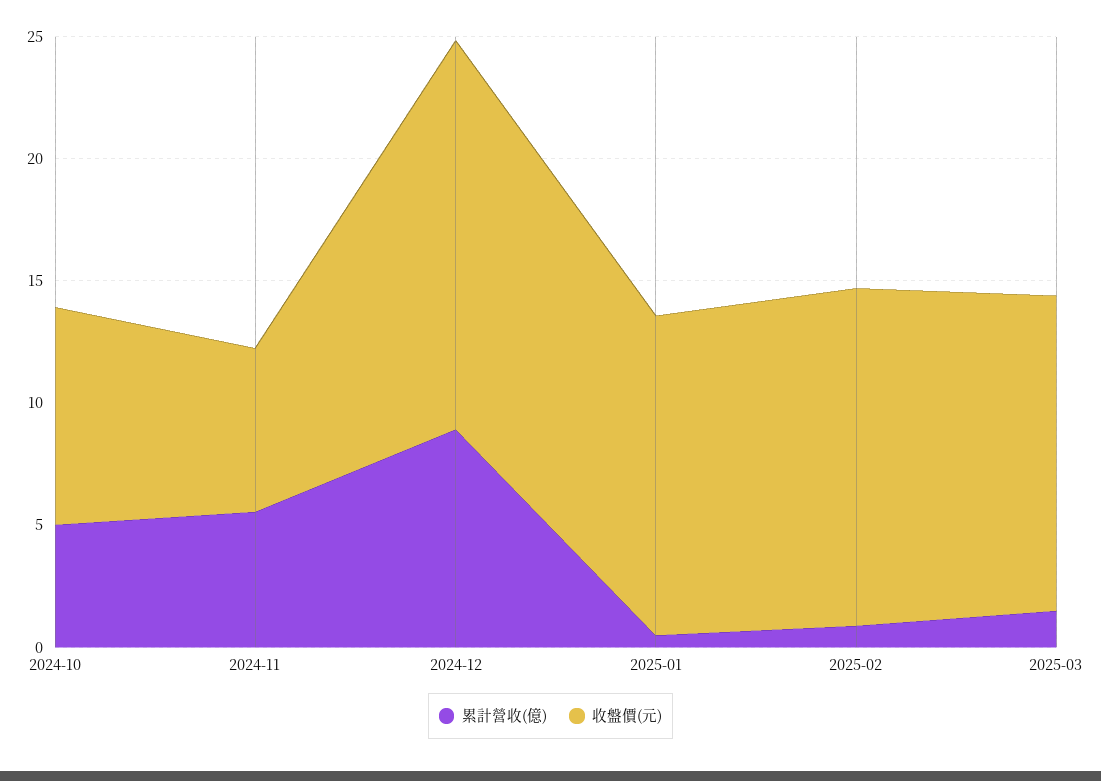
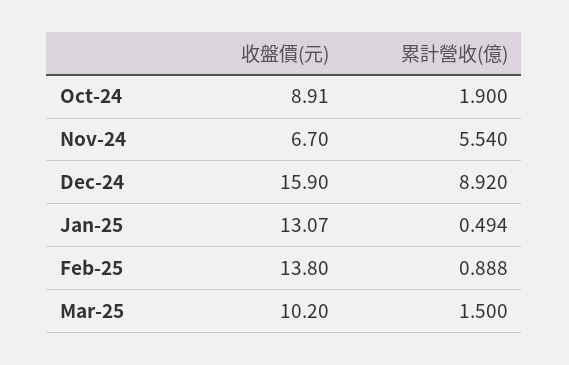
累計營收(億), 2024-10: 5 -> 1.9
收盤價(元), 2025-03: 13 -> 10.2

